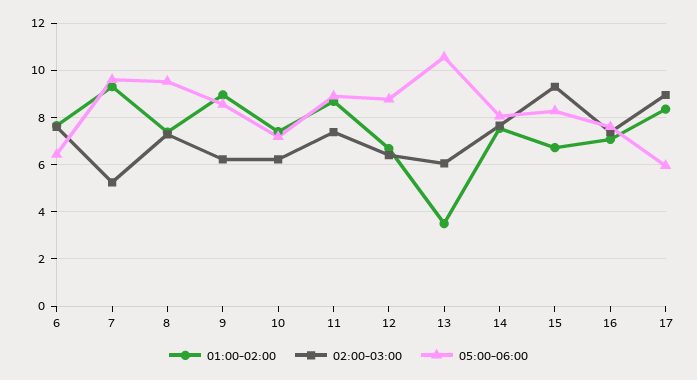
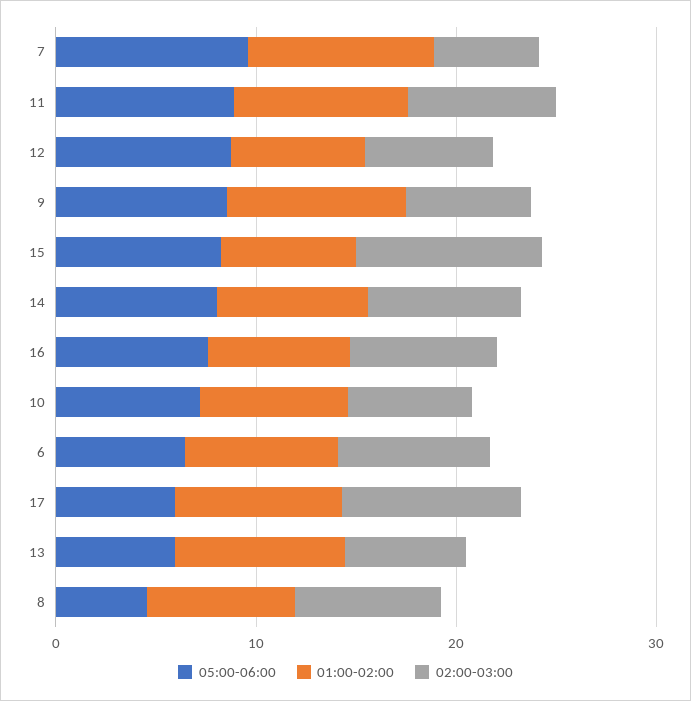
05:00-06:00, 8: 9.5 -> 4
01:00-02:00, 13: 3.5 -> 8
05:00-06:00, 13: 10.5 -> 6

